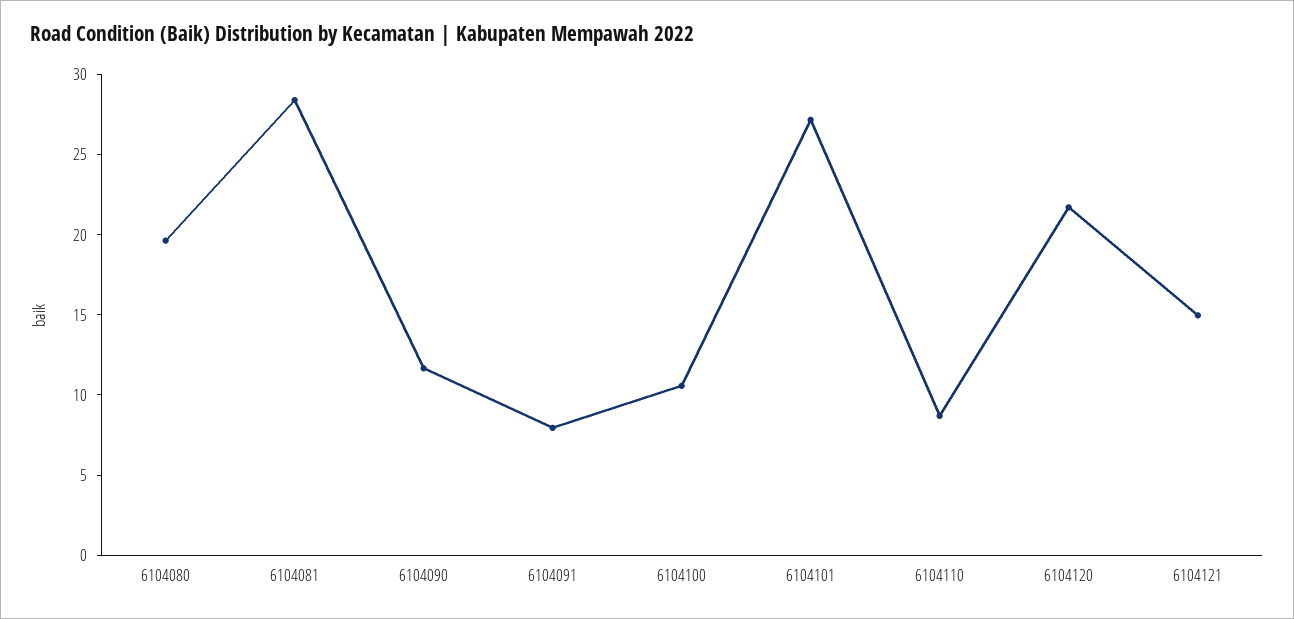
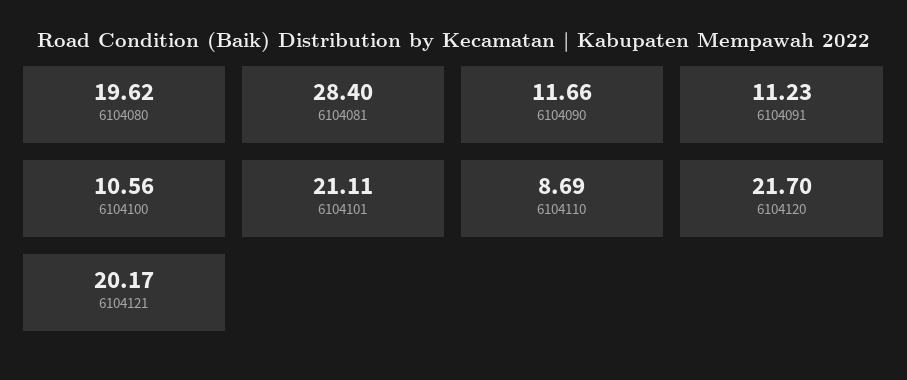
6104091: 8 -> 11.23
6104101: 27 -> 21.11
6104121: 15 -> 20.17

